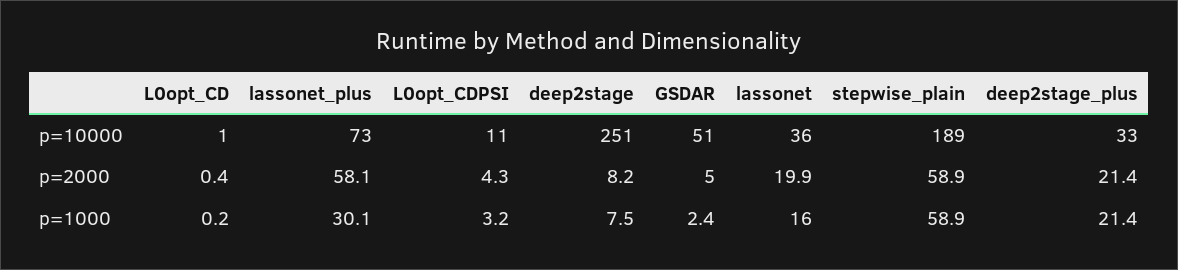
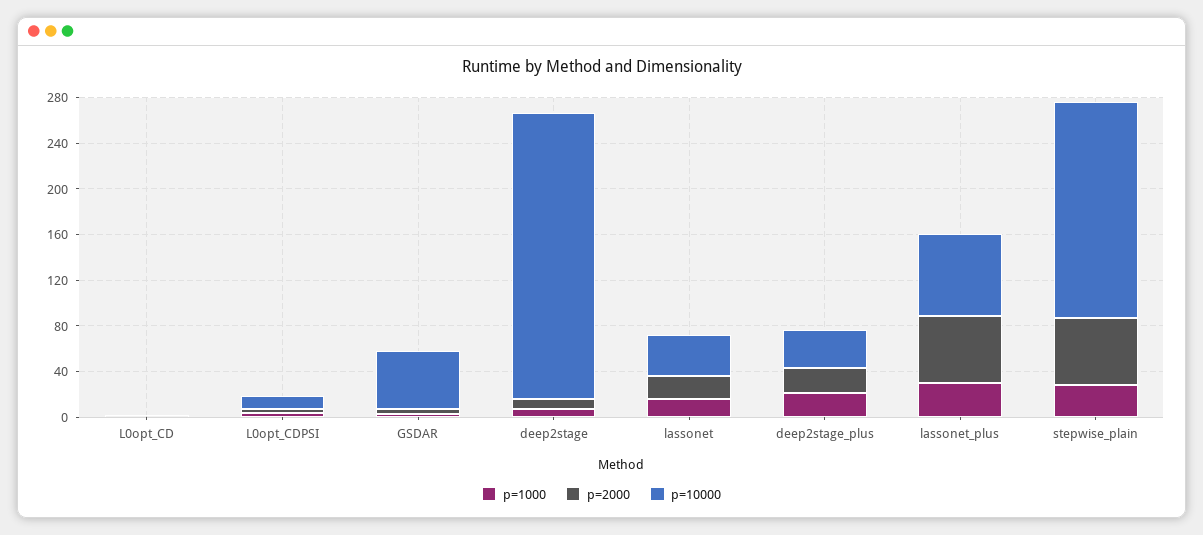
p=1000, stepwise_plain: 58.9 -> 30

